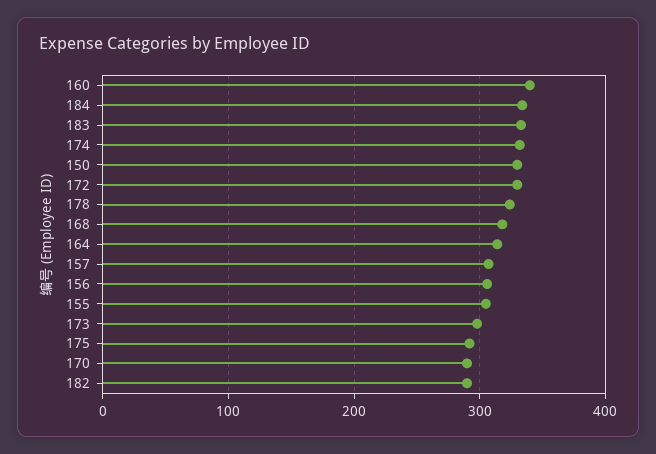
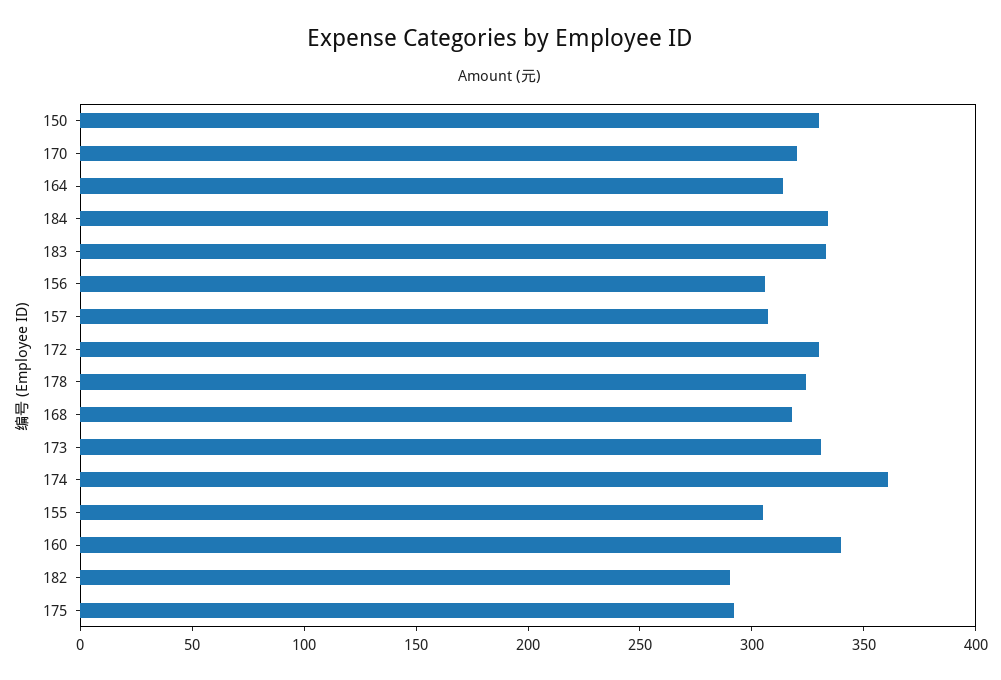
174: 330 -> 360
173: 300 -> 330
170: 290 -> 320

